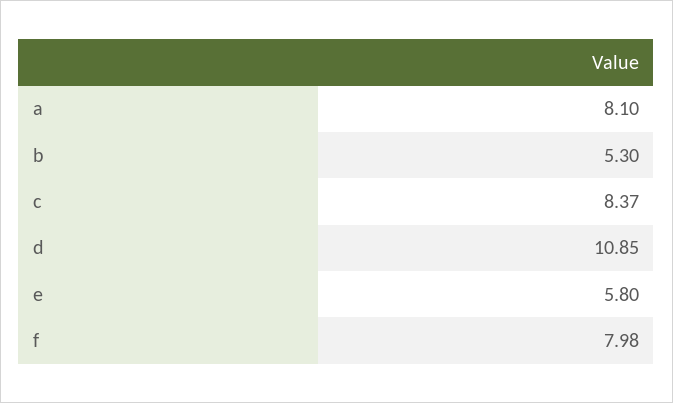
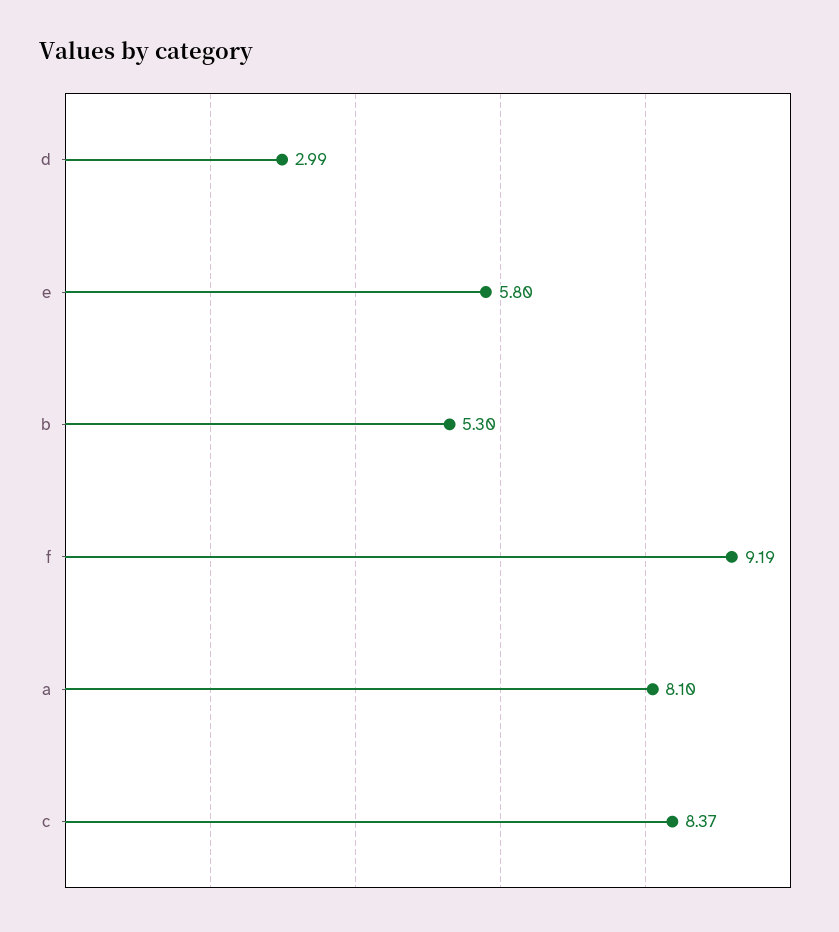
d: 10.85 -> 2.99
f: 7.98 -> 9.19

